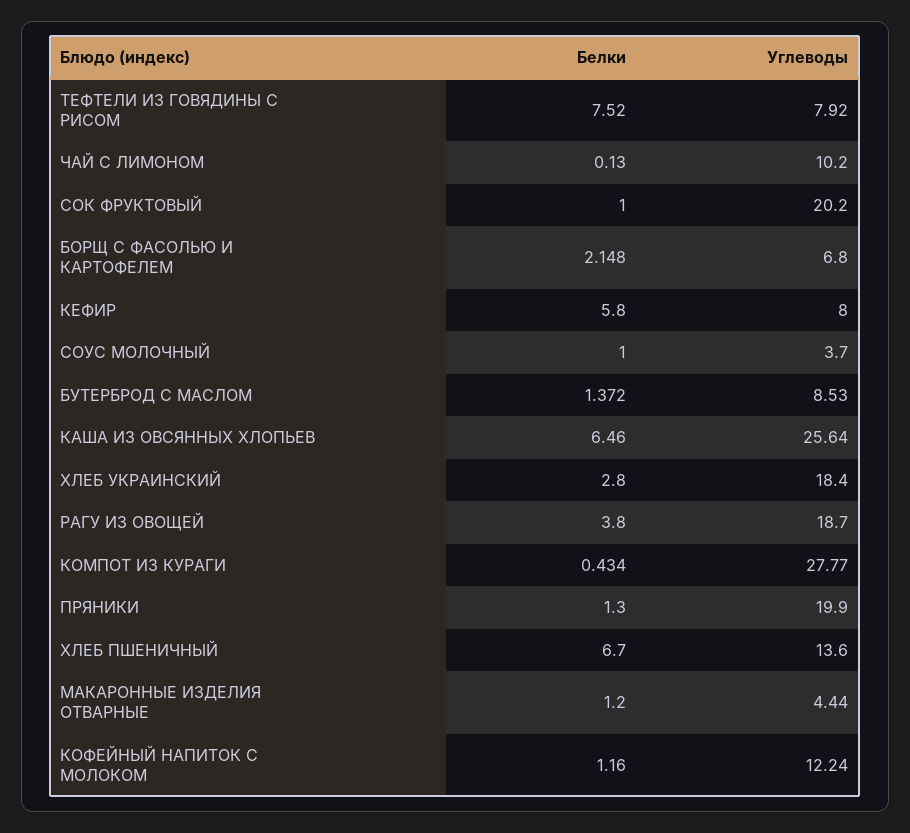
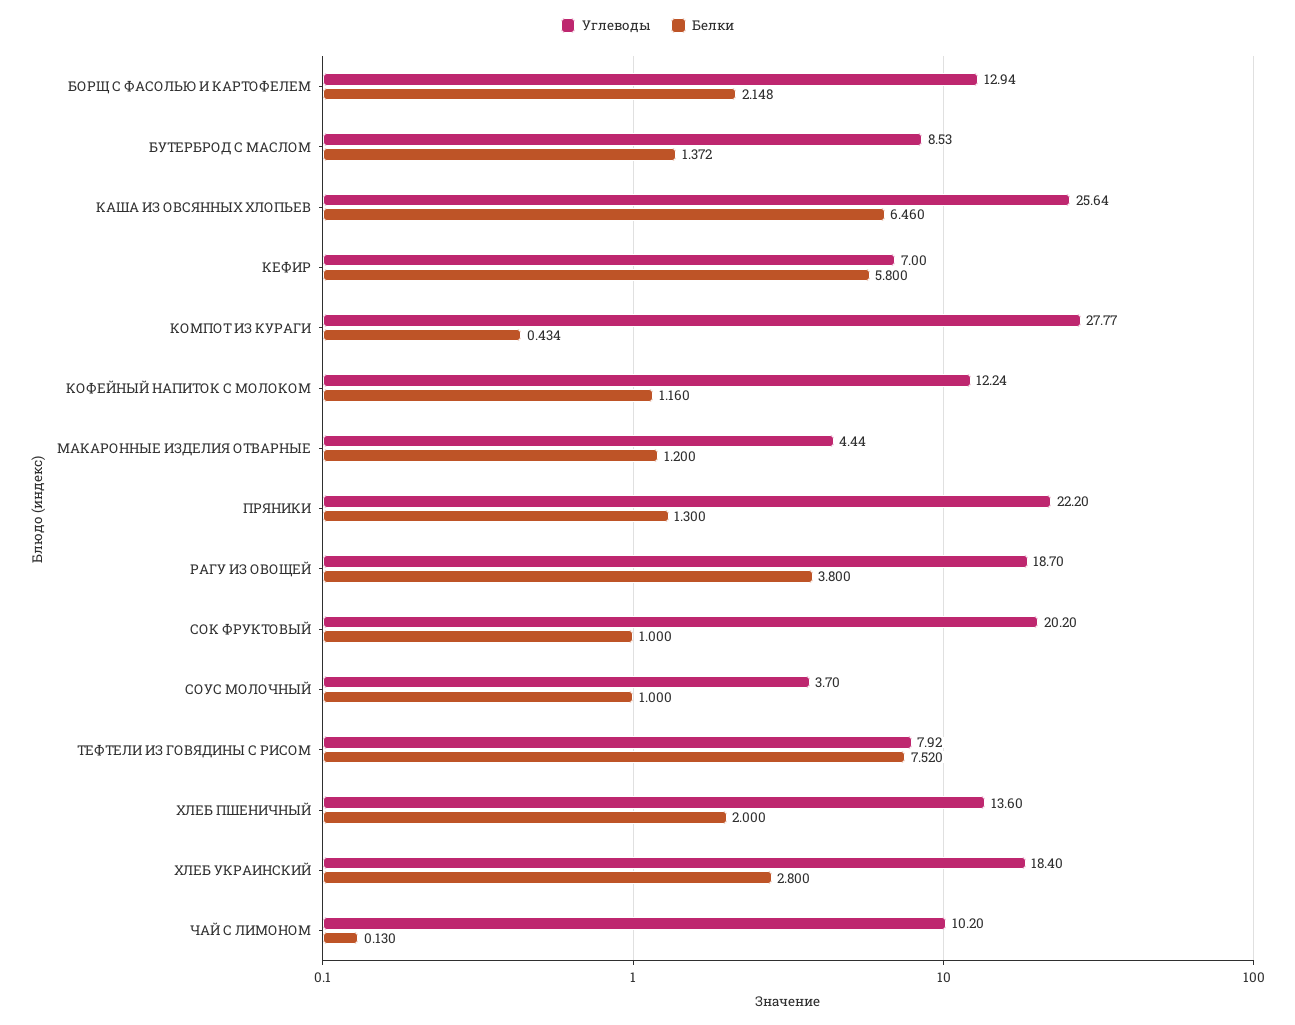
Углеводы, БОРЩ С ФАСОЛЬЮ И КАРТОФЕЛЕМ: 6.8 -> 12.94
Углеводы, КЕФИР: 8 -> 7
Углеводы, ПРЯНИКИ: 19.9 -> 22.2
Белки, ХЛЕБ ПШЕНИЧНЫЙ: 6.7 -> 2

